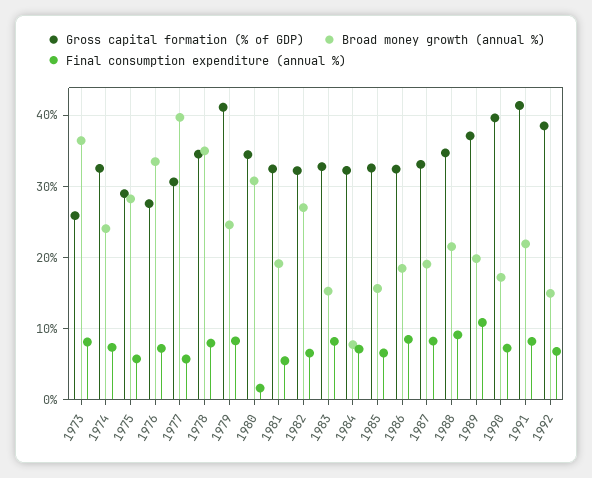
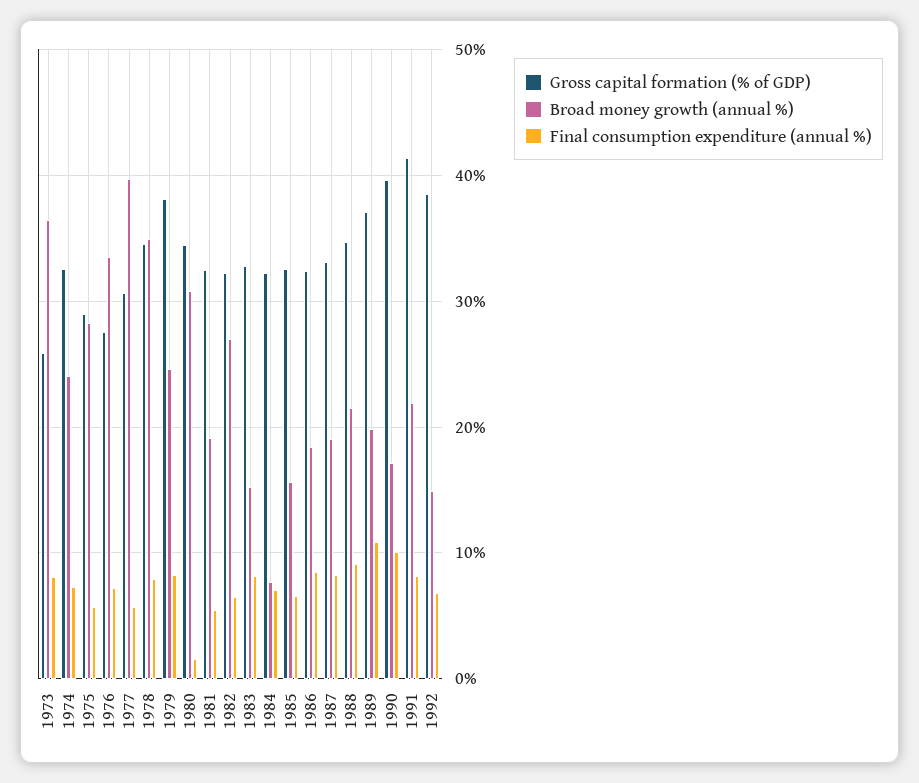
Gross capital formation (% of GDP), 1979: 41 -> 38
Final consumption expenditure (annual %), 1990: 7 -> 10

